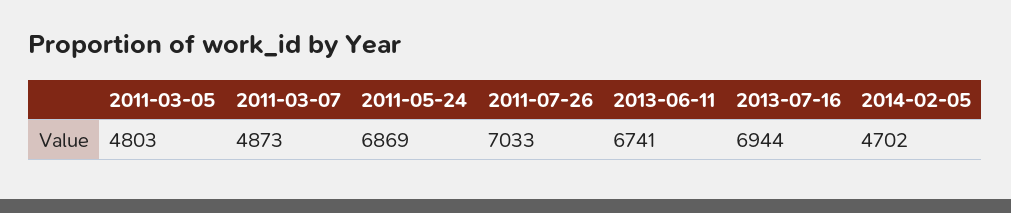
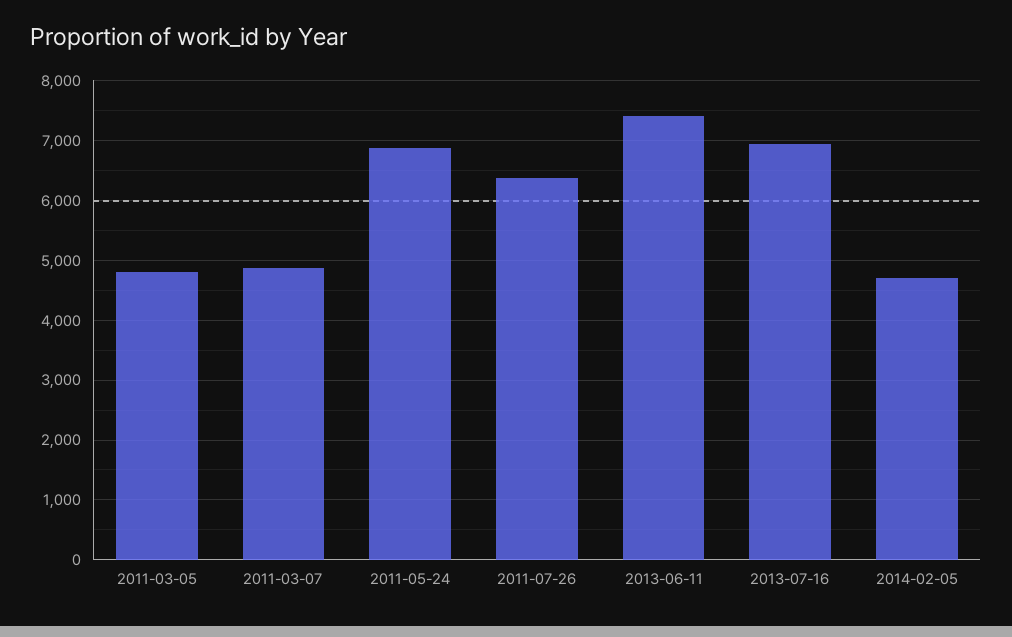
2011-07-26: 7033 -> 6400
2013-06-11: 6741 -> 7400

